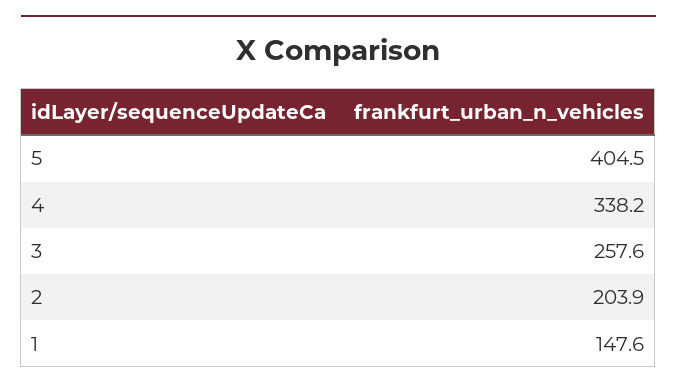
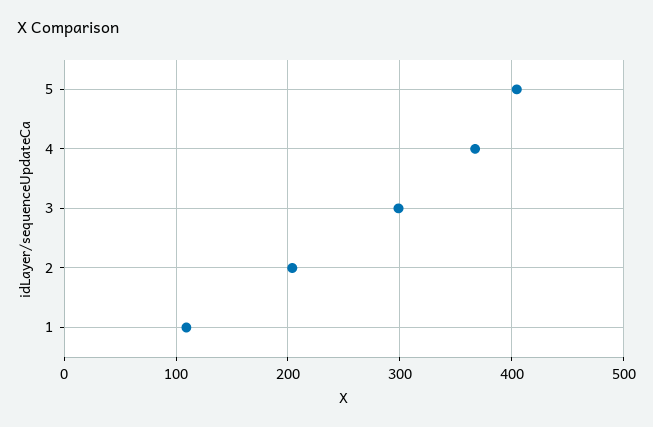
4: 338.2 -> 370
3: 257.6 -> 300
1: 147.6 -> 110

